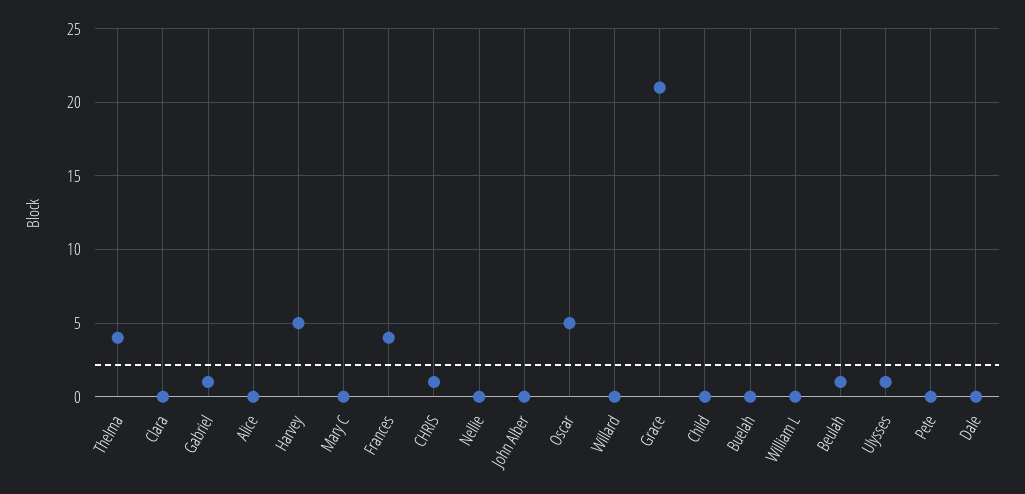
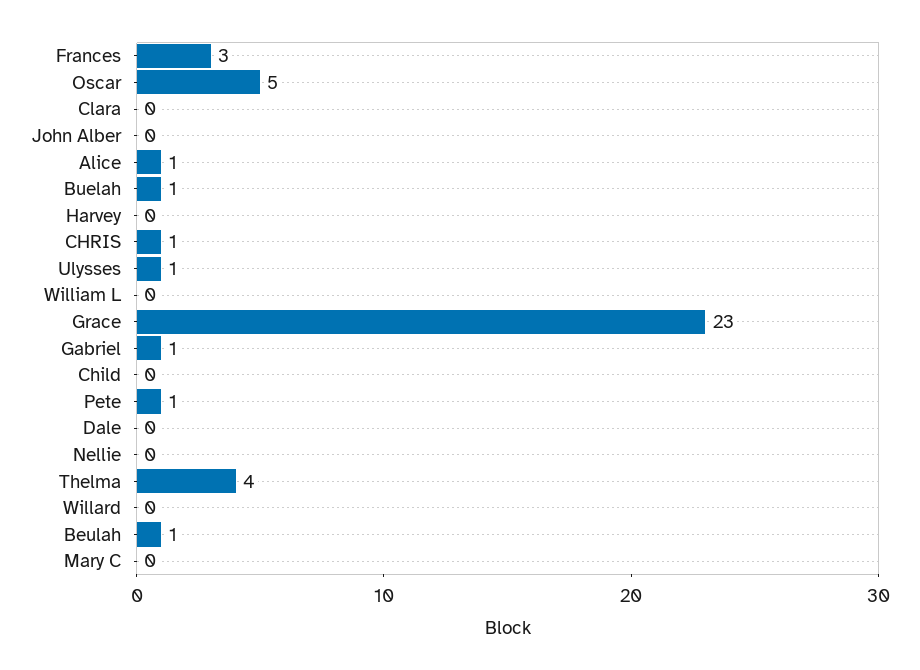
Alice: 0 -> 1
Harvey: 5 -> 0
Frances: 4 -> 3
Grace: 21 -> 23
Buelah: 0 -> 1
Pete: 0 -> 1

